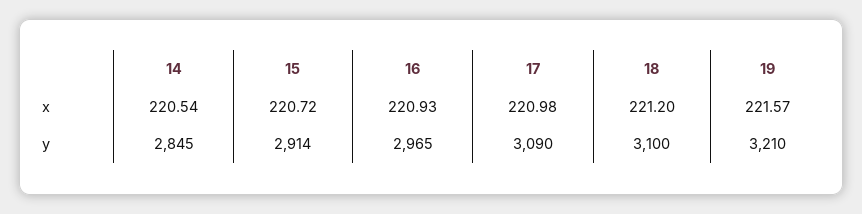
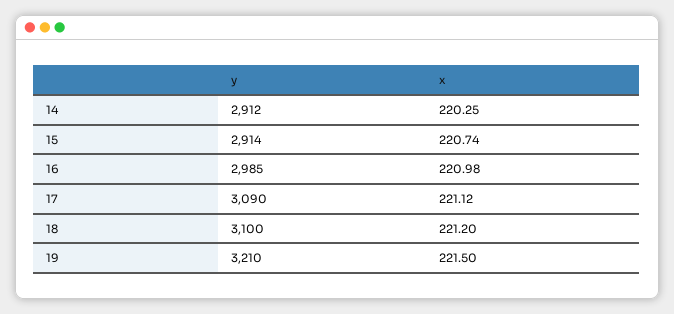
14, x: 220.54 -> 220.25
15, x: 220.72 -> 220.74
16, x: 220.93 -> 220.98
17, x: 220.98 -> 221.12
19, x: 221.57 -> 221.5
14, y: 2845 -> 2912
16, y: 2965 -> 2985

